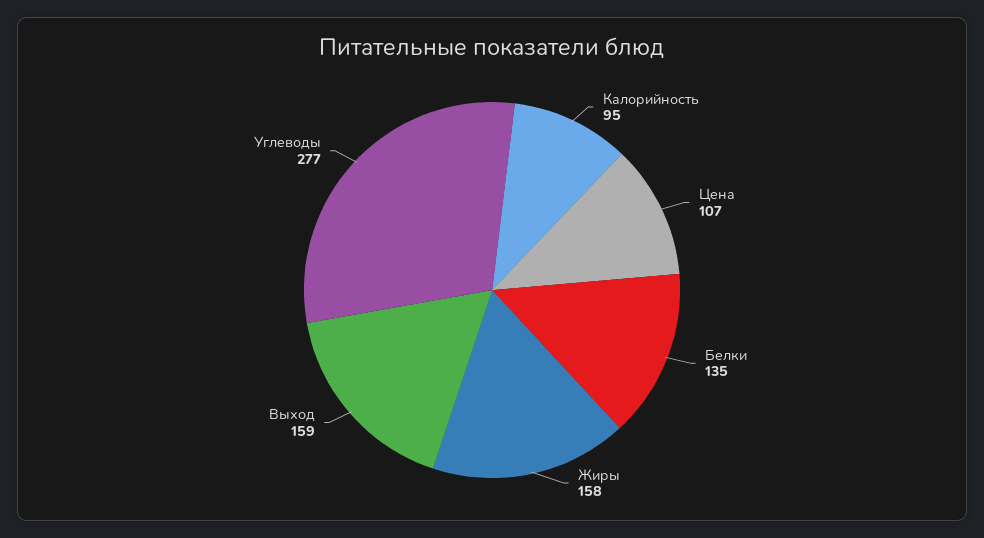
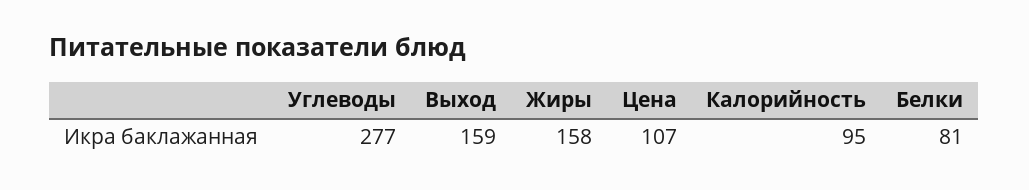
Белки: 135 -> 81

